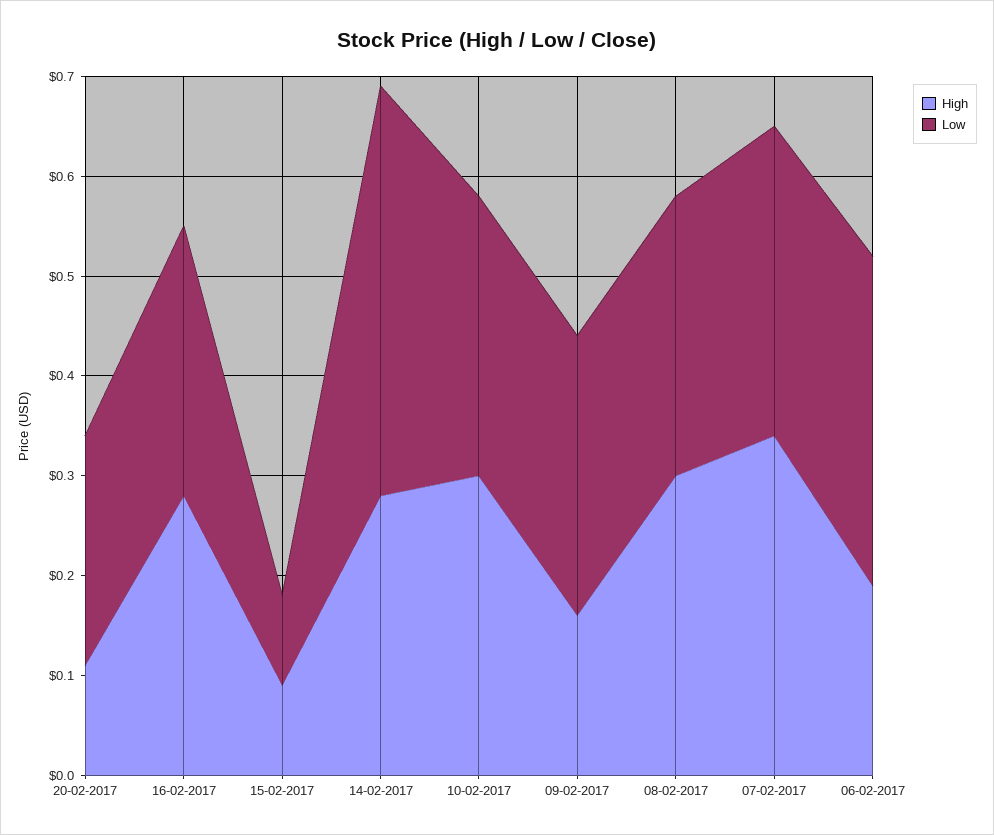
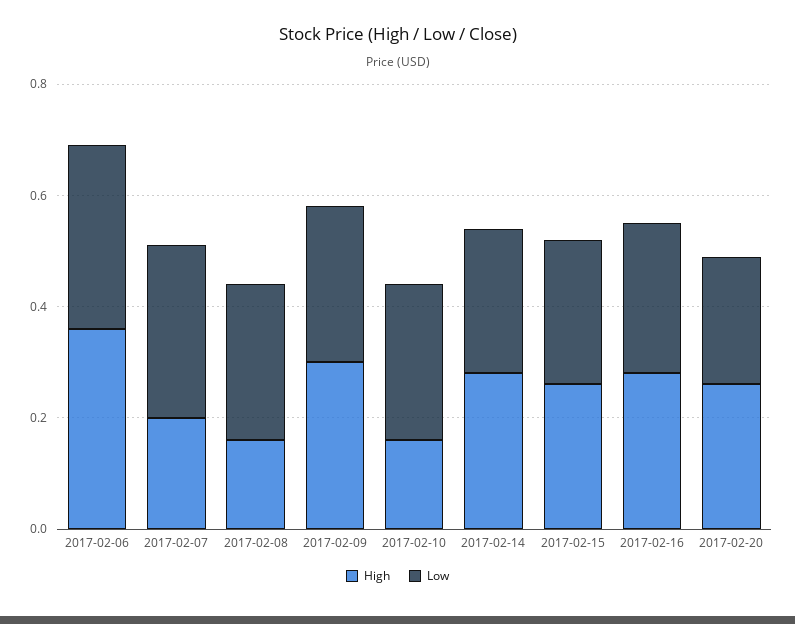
High, 20-02-2017: 0.11 -> 0.25
High, 15-02-2017: 0.09 -> 0.25
Low, 15-02-2017: 0.09 -> 0.25
Low, 14-02-2017: 0.41 -> 0.25
High, 10-02-2017: 0.3 -> 0.15
High, 09-02-2017: 0.16 -> 0.3
High, 08-02-2017: 0.3 -> 0.15
High, 07-02-2017: 0.34 -> 0.2
High, 06-02-2017: 0.19 -> 0.35

